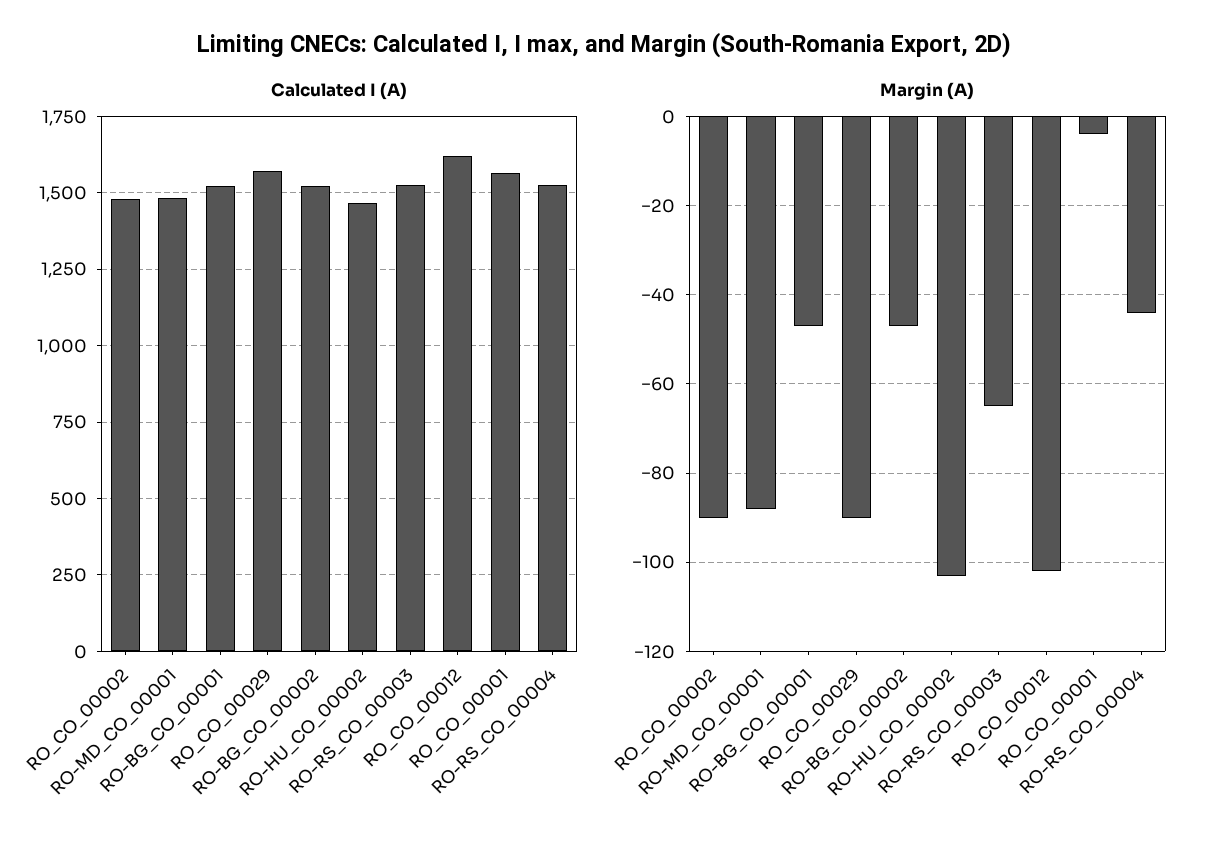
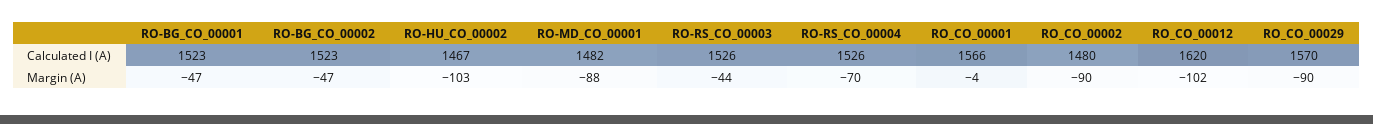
Margin (A), RO-RS_CO_00003: -65 -> -44
Margin (A), RO-RS_CO_00004: -45 -> -70

